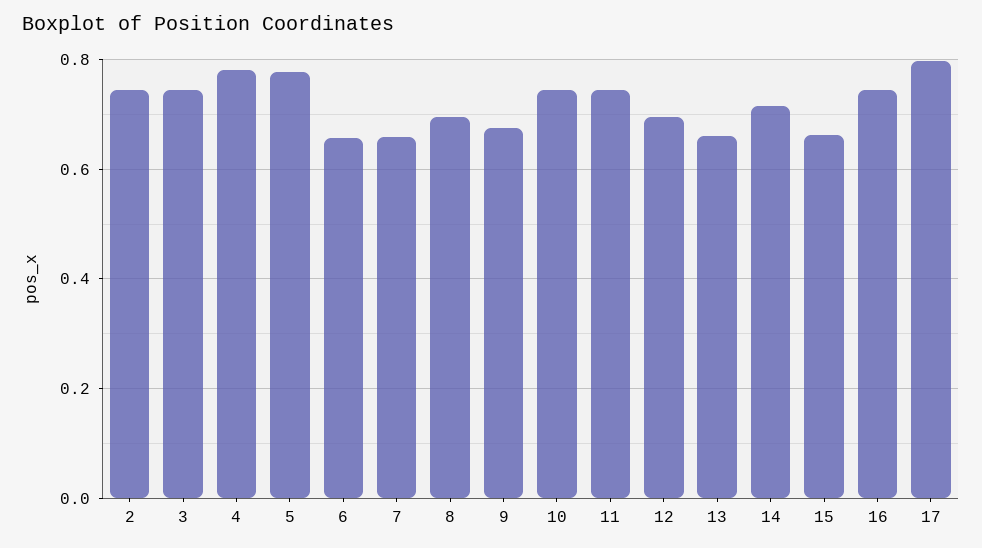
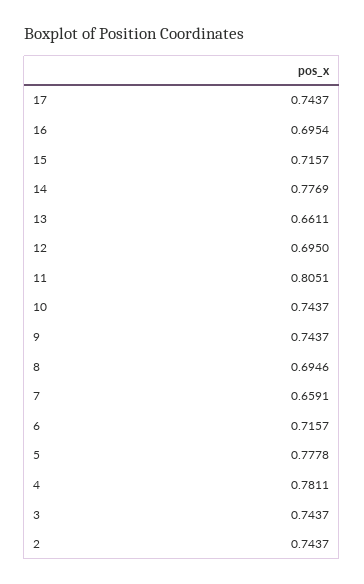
6: 0.66 -> 0.7157
9: 0.68 -> 0.7437
11: 0.74 -> 0.8051
14: 0.72 -> 0.7769
15: 0.66 -> 0.7157
16: 0.74 -> 0.6954
17: 0.8 -> 0.7437

